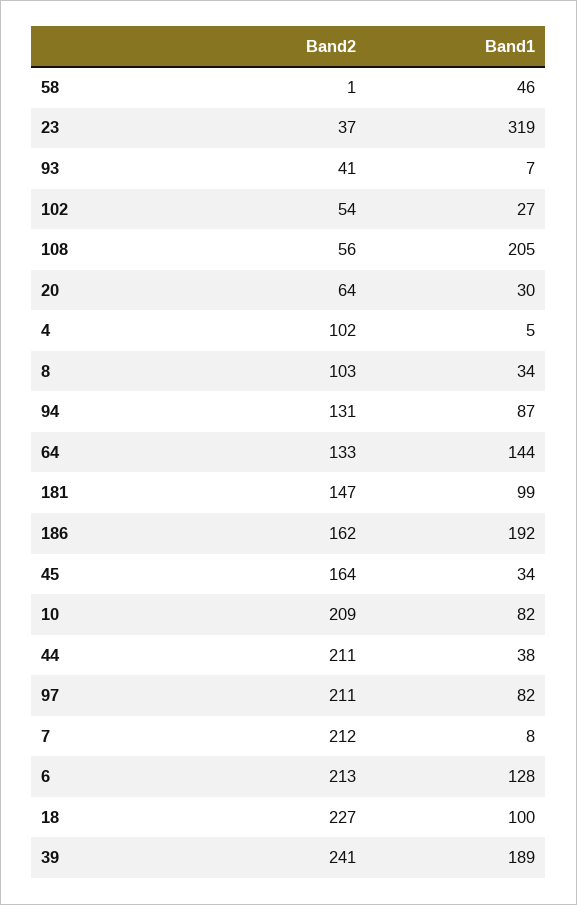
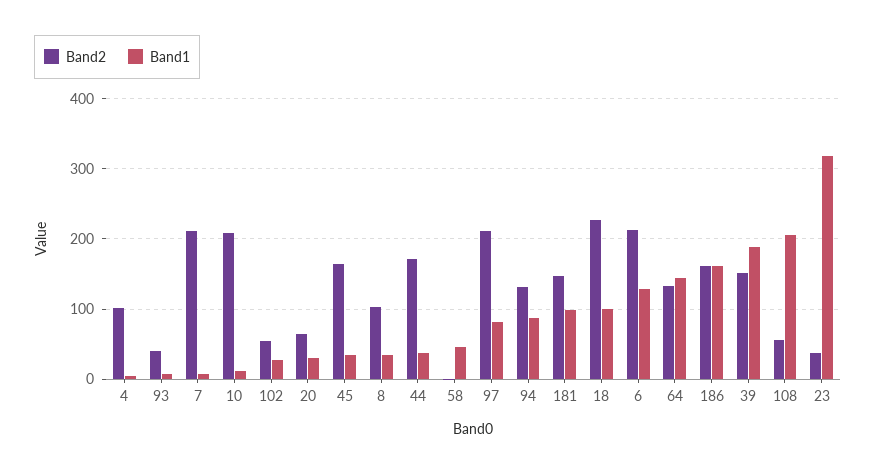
Band1, 186: 192 -> 160
Band1, 10: 82 -> 10
Band2, 44: 211 -> 170
Band2, 39: 241 -> 150

